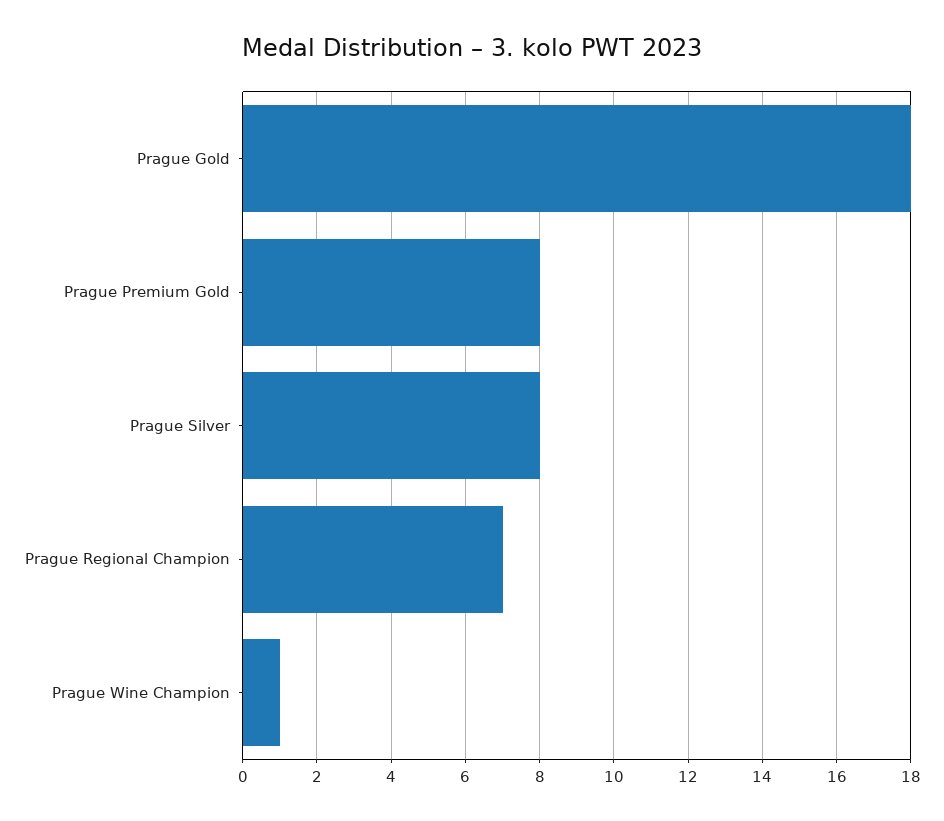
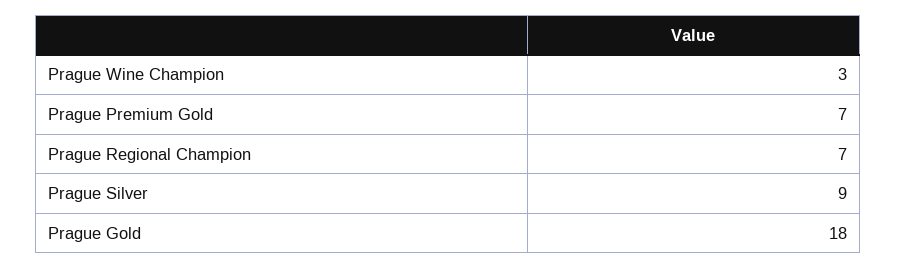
Prague Premium Gold: 8 -> 7
Prague Silver: 8 -> 9
Prague Wine Champion: 1 -> 3

